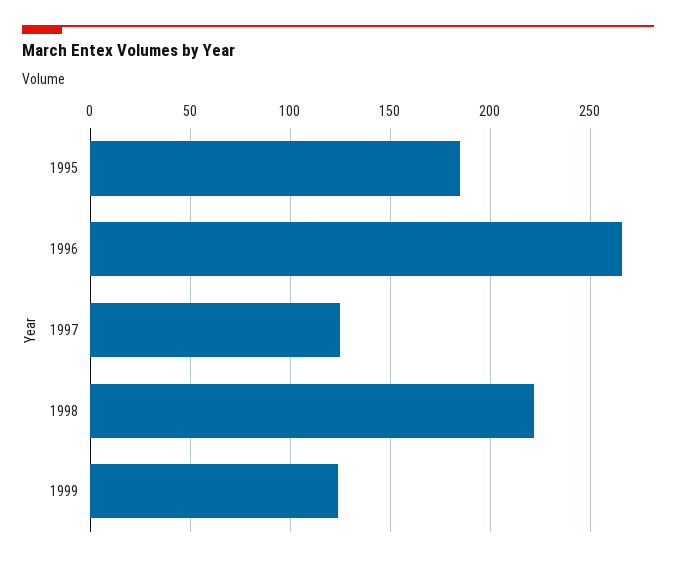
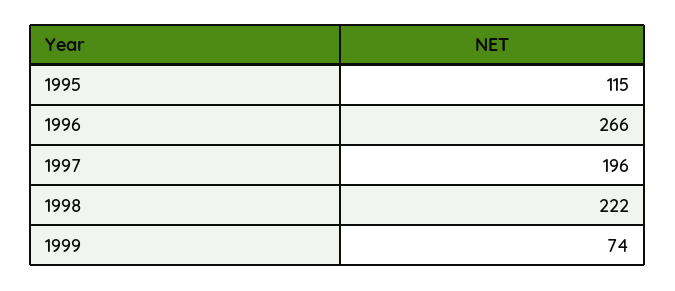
1995: 185 -> 115
1997: 125 -> 196
1999: 125 -> 74

